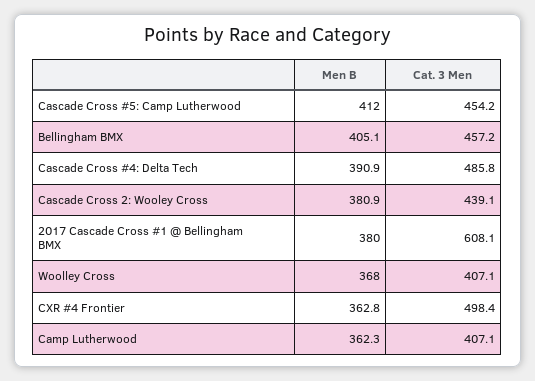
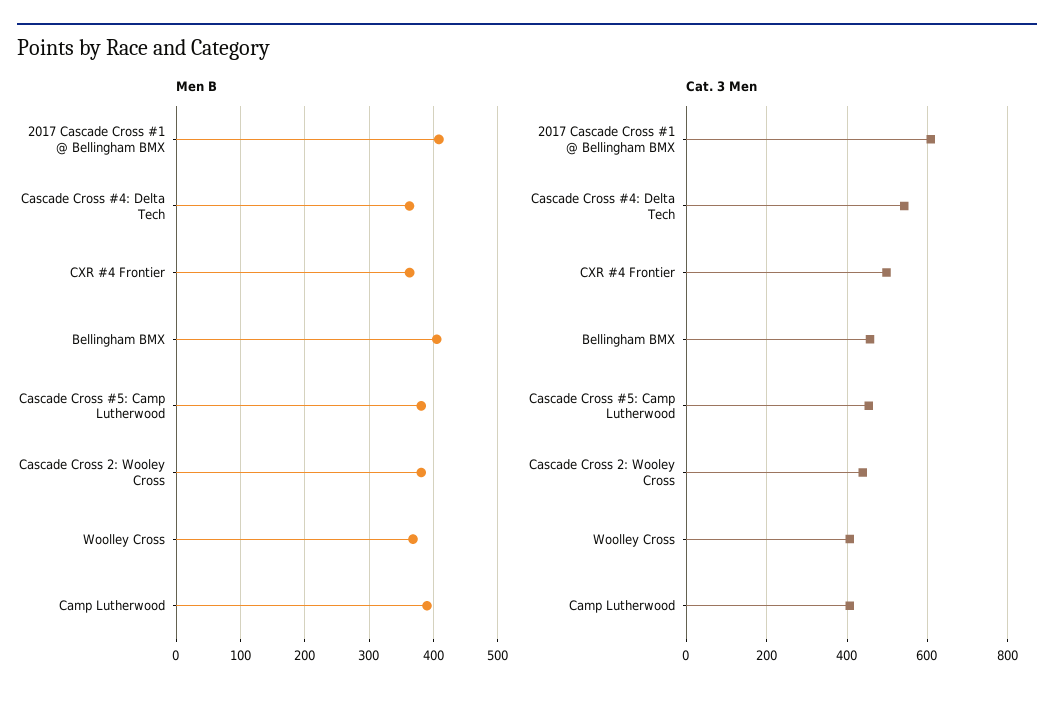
Men B, Cascade Cross #5: Camp Lutherwood: 412 -> 380
Men B, Cascade Cross #4: Delta Tech: 390.9 -> 360
Cat. 3 Men, Cascade Cross #4: Delta Tech: 485.8 -> 540
Men B, 2017 Cascade Cross #1 @ Bellingham BMX: 380 -> 410
Men B, Camp Lutherwood: 362.3 -> 390

